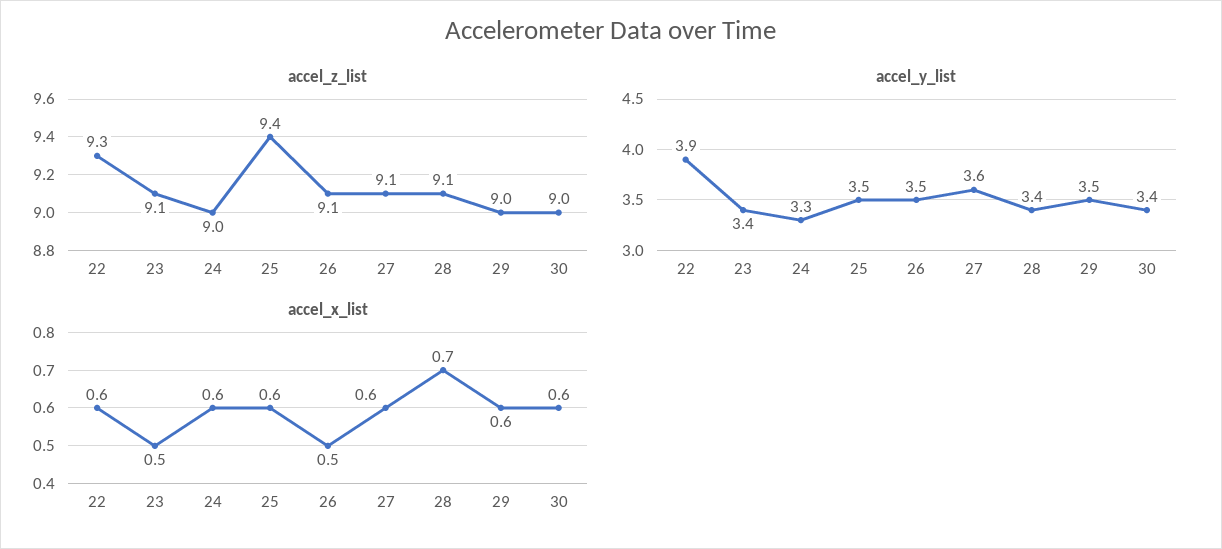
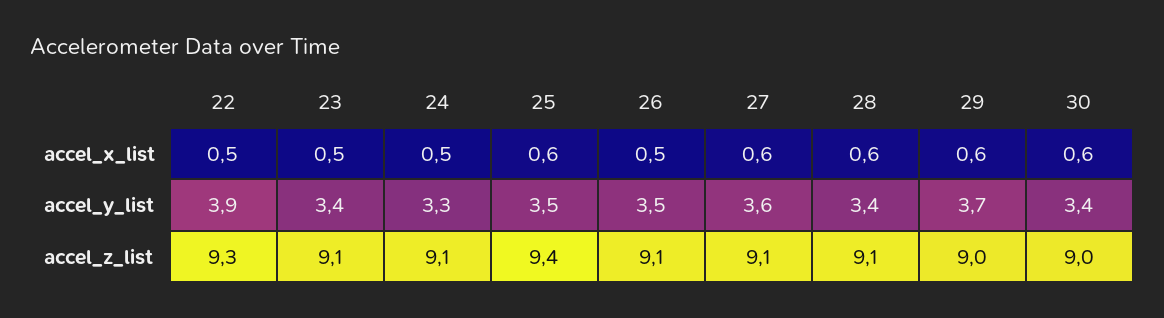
accel_z_list, 24: 9 -> 9.1
accel_y_list, 29: 3.5 -> 3.7
accel_x_list, 22: 0.6 -> 0.5
accel_x_list, 24: 0.6 -> 0.5
accel_x_list, 28: 0.7 -> 0.6

